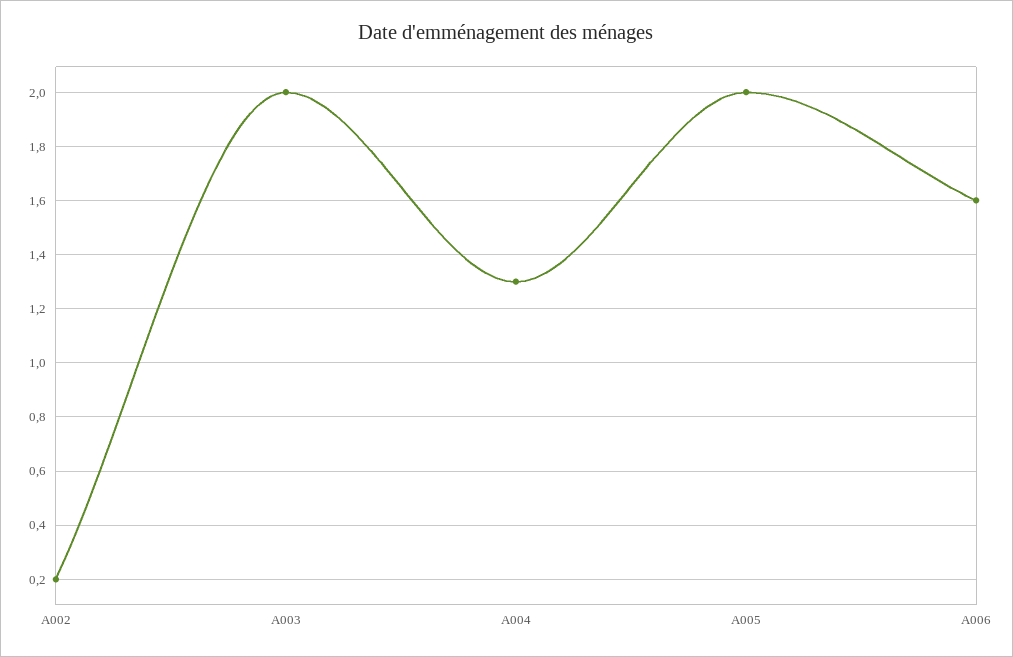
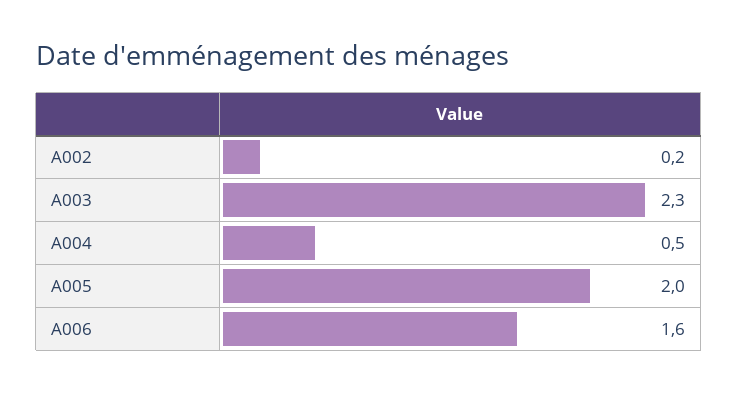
A003: 2 -> 2.3
A004: 1.3 -> 0.5

